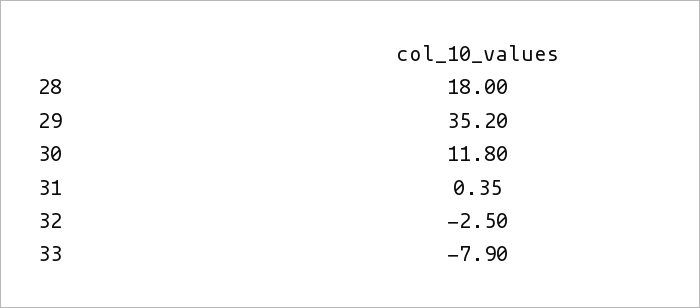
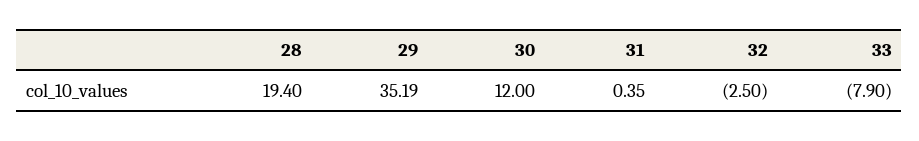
28: 18 -> 19.4
29: 35.2 -> 35.19
30: 11.8 -> 12

